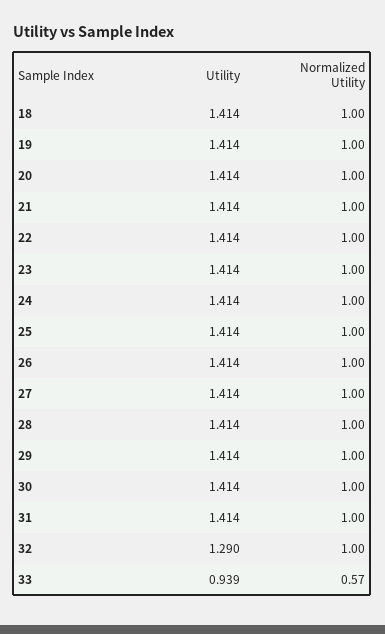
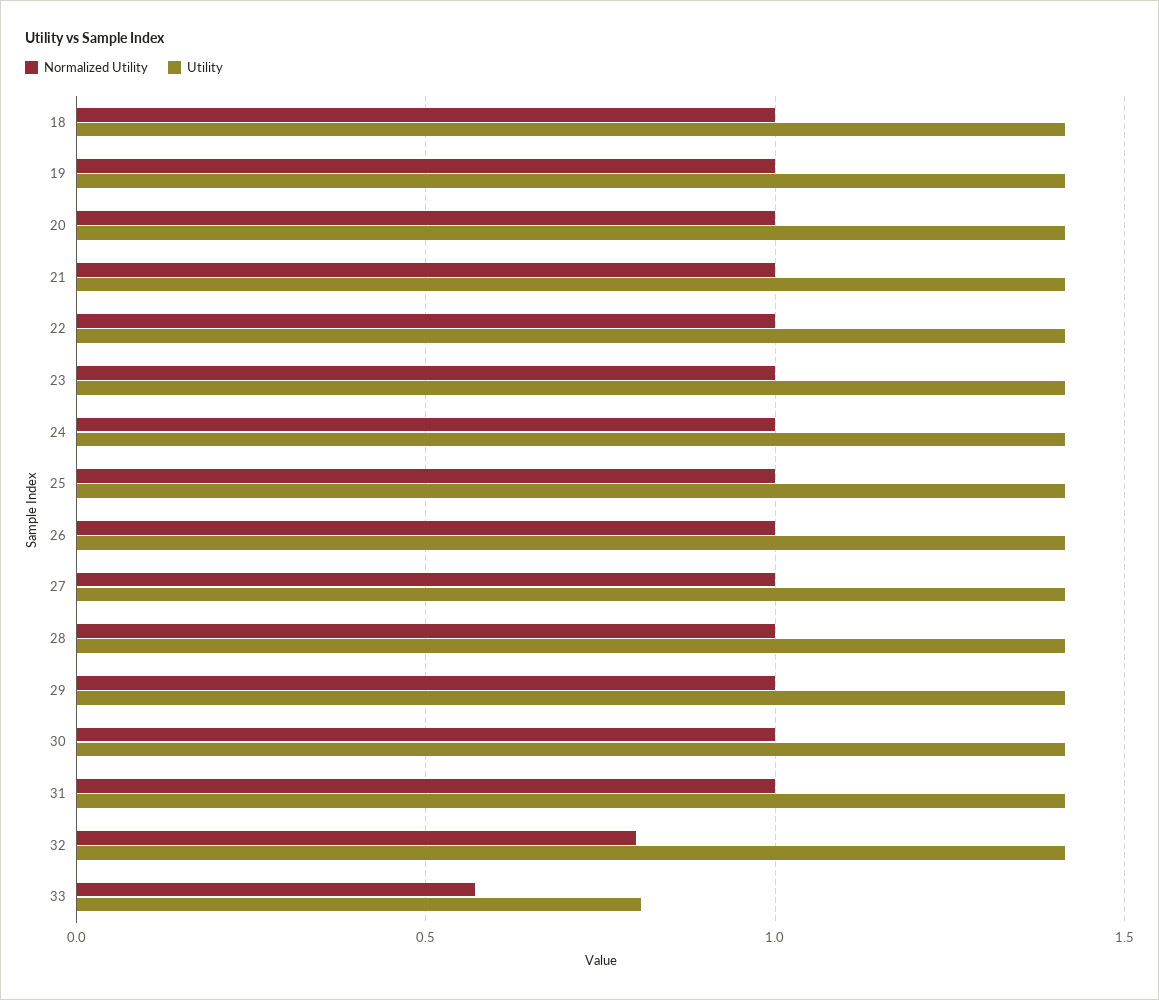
Utility, 32: 1.29 -> 1.4
Normalized Utility, 32: 1 -> 0.8
Utility, 33: 0.939 -> 0.8

